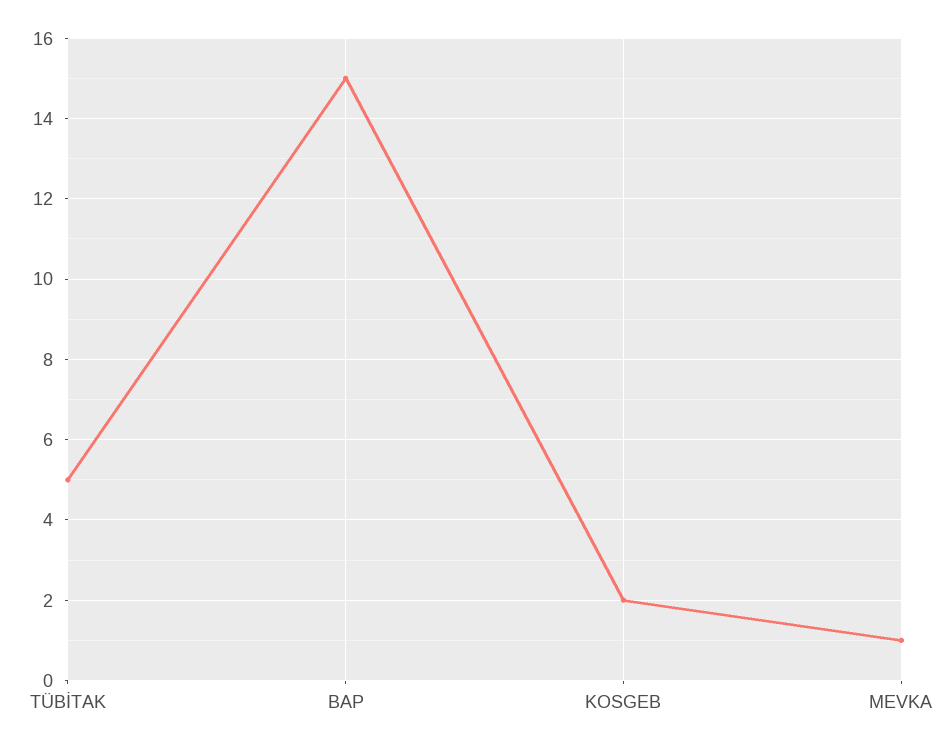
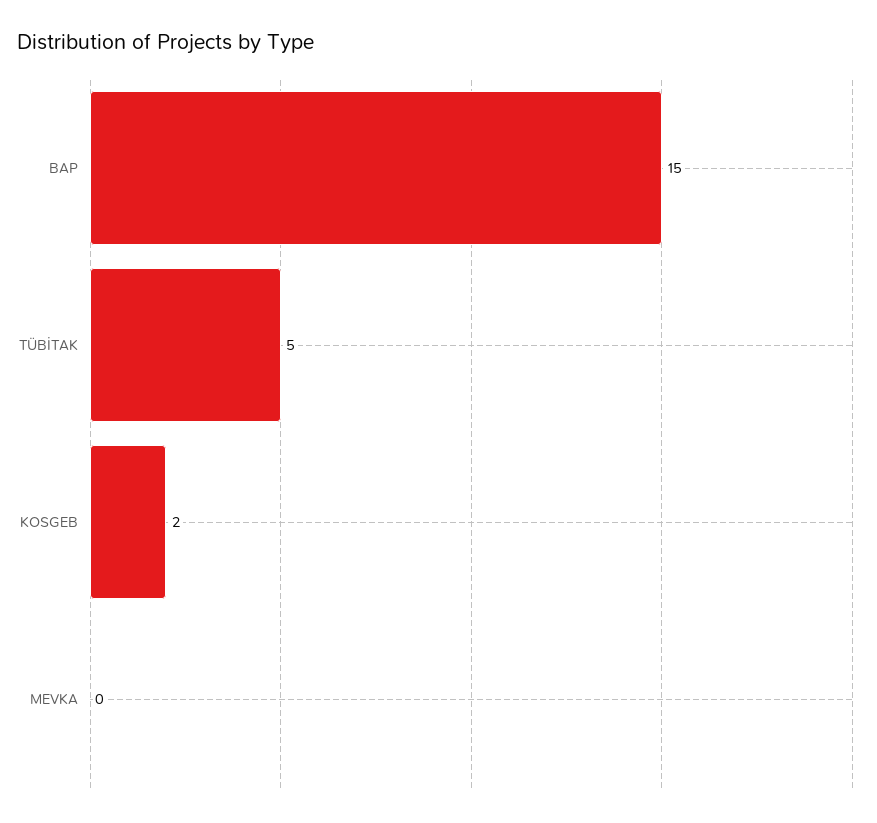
MEVKA: 1 -> 0

